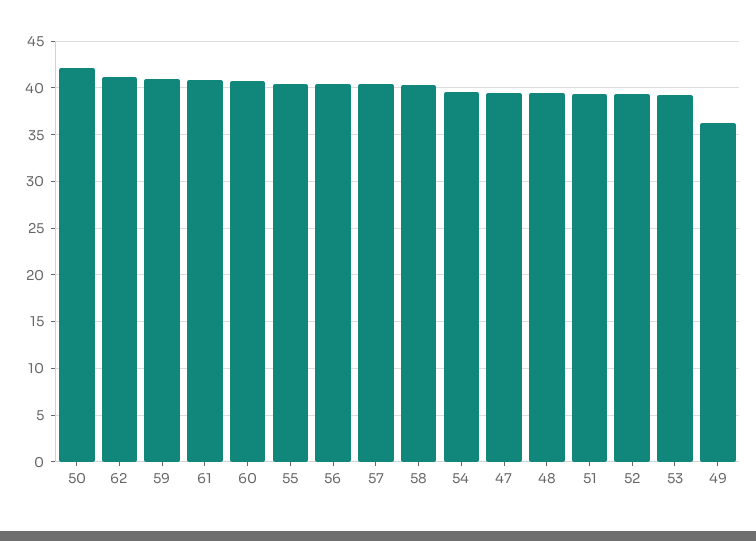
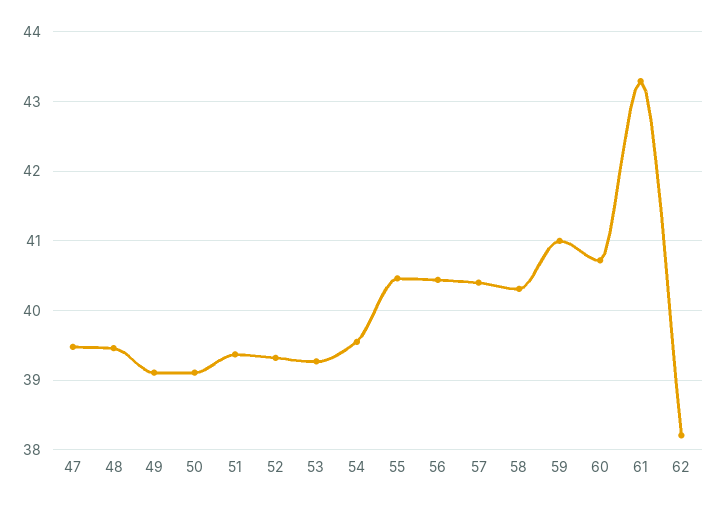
50: 42 -> 39.1
62: 41 -> 38.2
61: 41 -> 43.3
49: 36 -> 39.1

